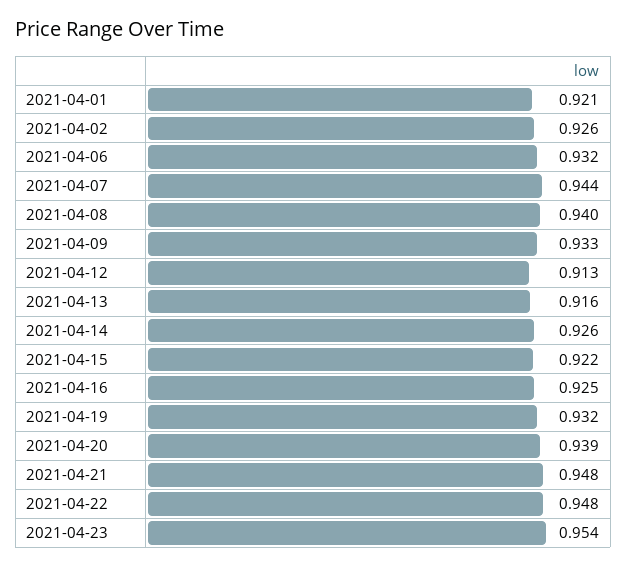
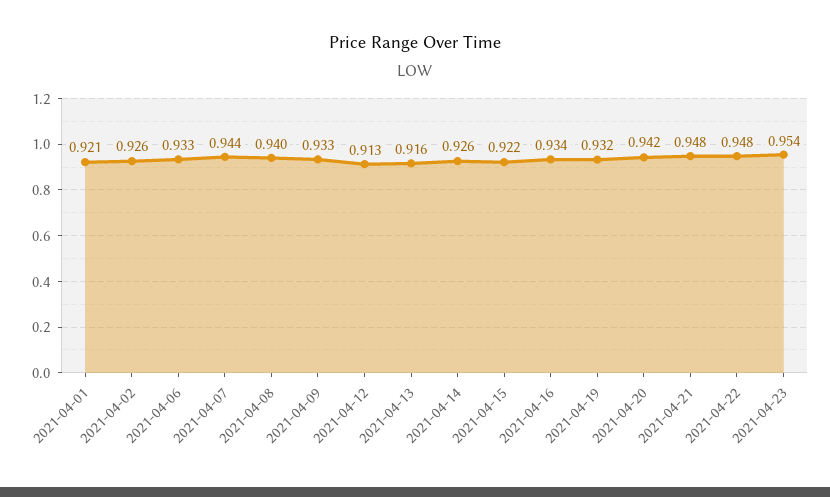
2021-04-06: 0.932 -> 0.933
2021-04-16: 0.925 -> 0.934
2021-04-20: 0.939 -> 0.942

